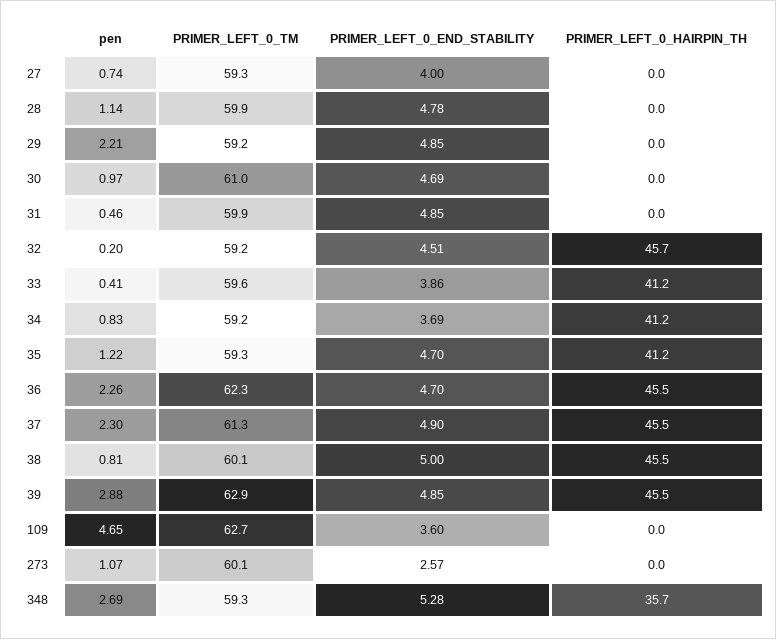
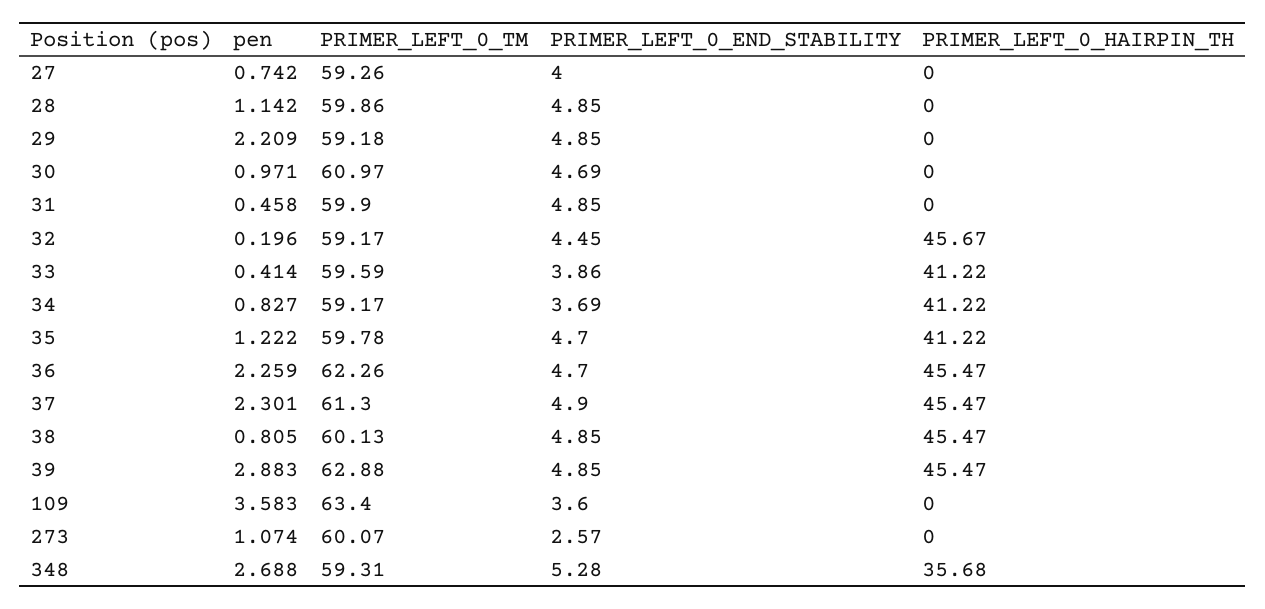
PRIMER_LEFT_0_END_STABILITY, 28: 4.78 -> 4.85
PRIMER_LEFT_0_END_STABILITY, 32: 4.51 -> 4.45
PRIMER_LEFT_0_TM, 35: 59.3 -> 59.78
PRIMER_LEFT_0_END_STABILITY, 38: 5 -> 4.85
pen, 109: 4.65 -> 3.583
PRIMER_LEFT_0_TM, 109: 62.7 -> 63.4

